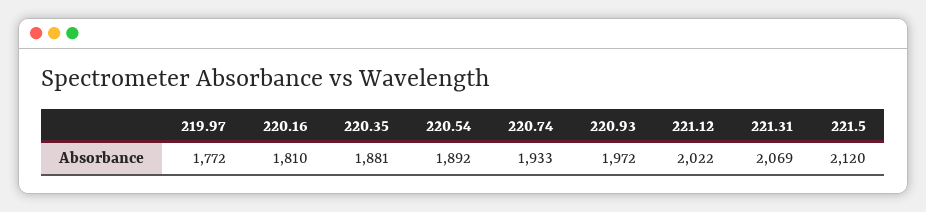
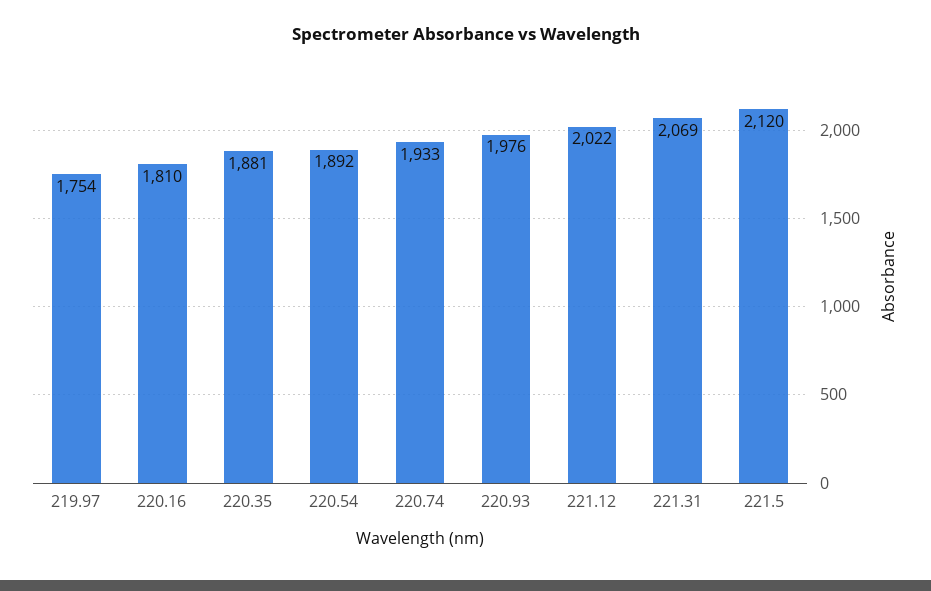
219.97: 1772 -> 1754
220.93: 1972 -> 1976

